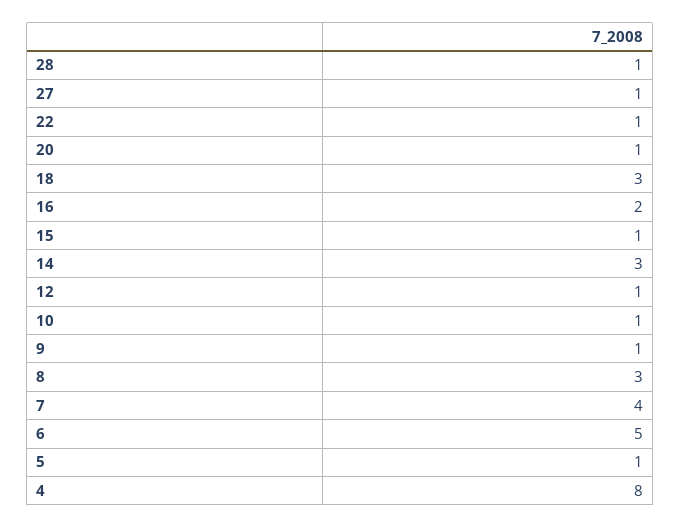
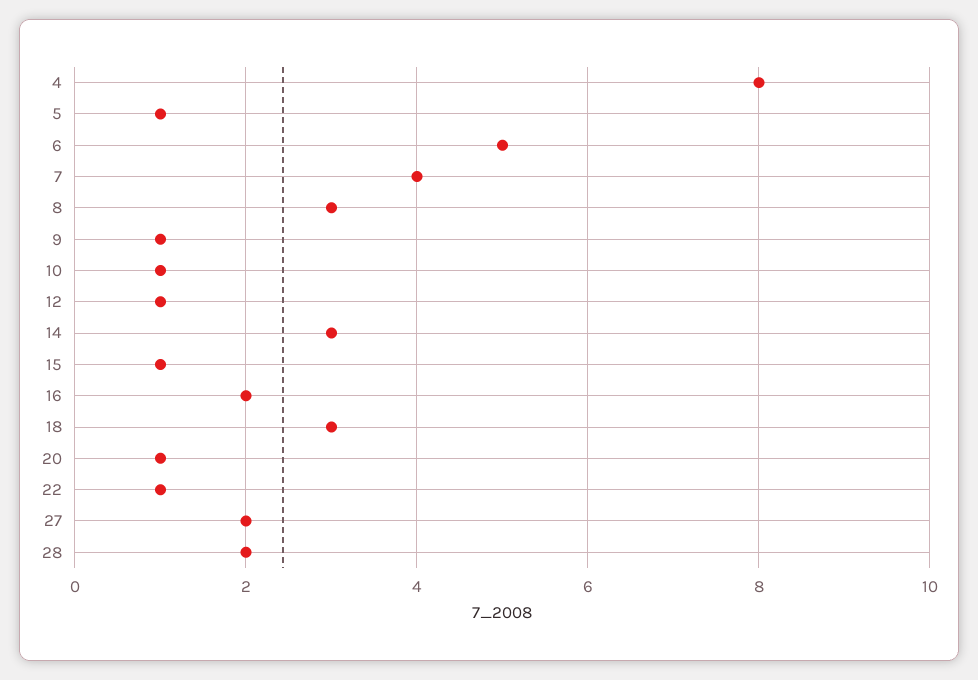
28: 1 -> 2
27: 1 -> 2

